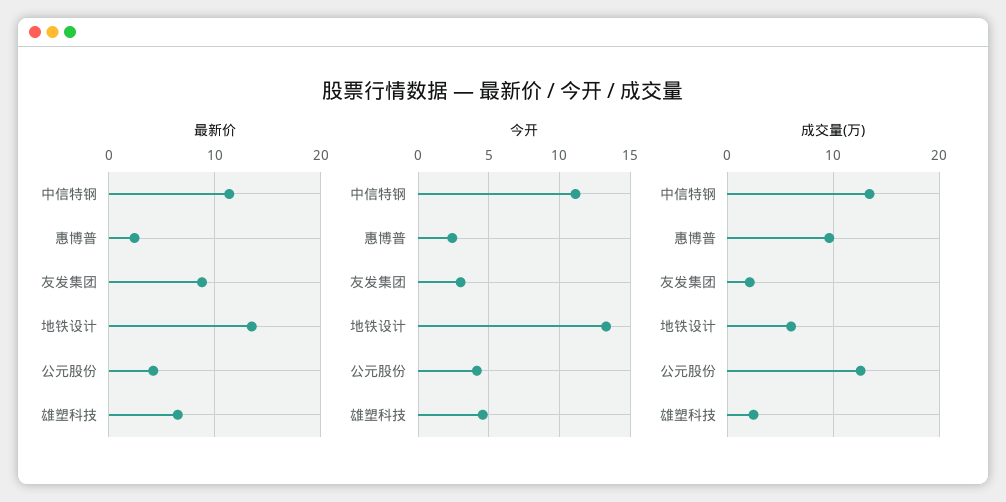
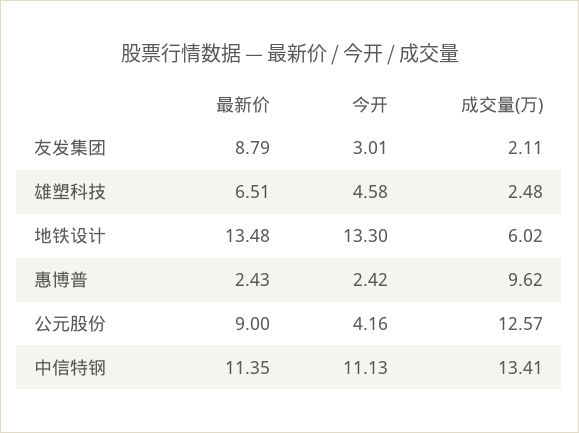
最新价, 公元股份: 4 -> 9

